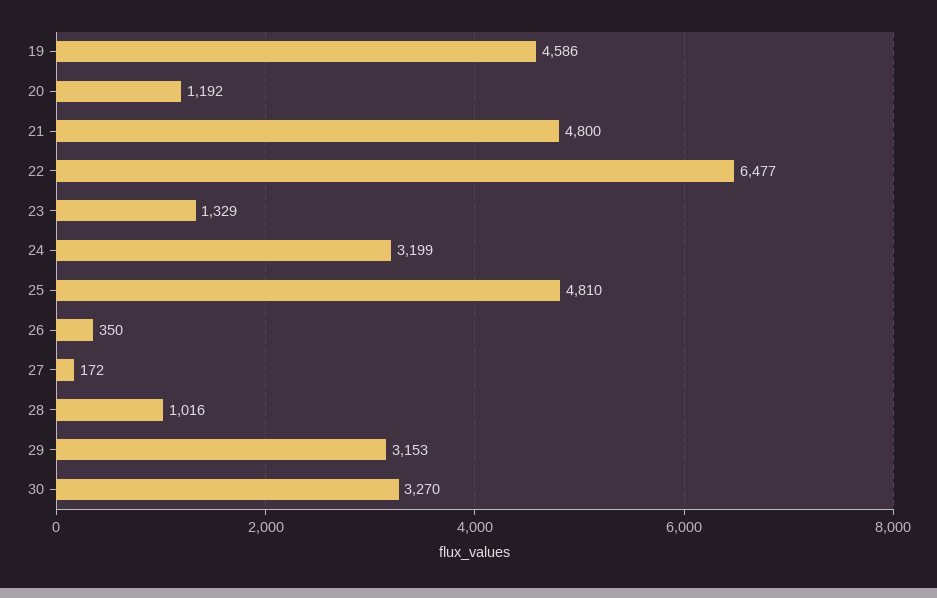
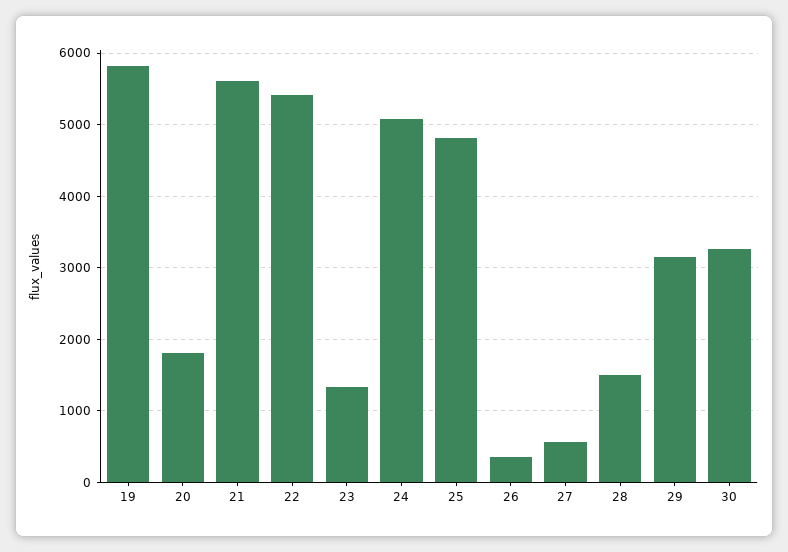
19: 4586 -> 5800
20: 1192 -> 1800
21: 4800 -> 5600
22: 6477 -> 5400
24: 3199 -> 5100
27: 172 -> 600
28: 1016 -> 1500

